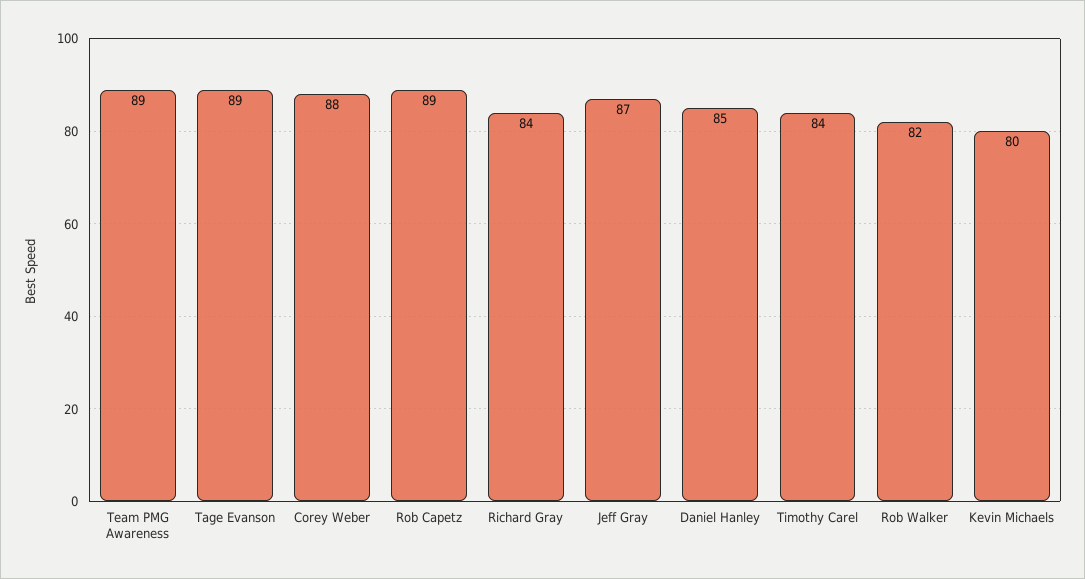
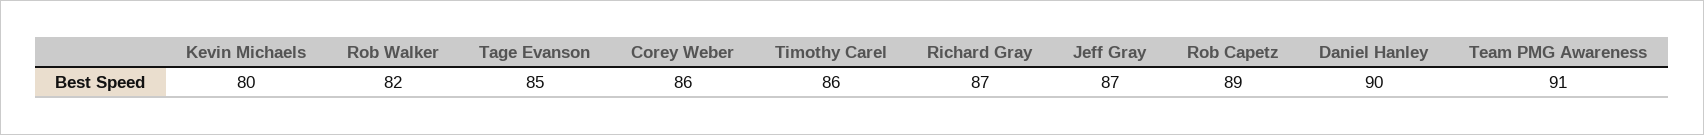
Team PMG Awareness: 89 -> 91
Tage Evanson: 89 -> 85
Corey Weber: 88 -> 86
Richard Gray: 84 -> 87
Daniel Hanley: 85 -> 90
Timothy Carel: 84 -> 86

